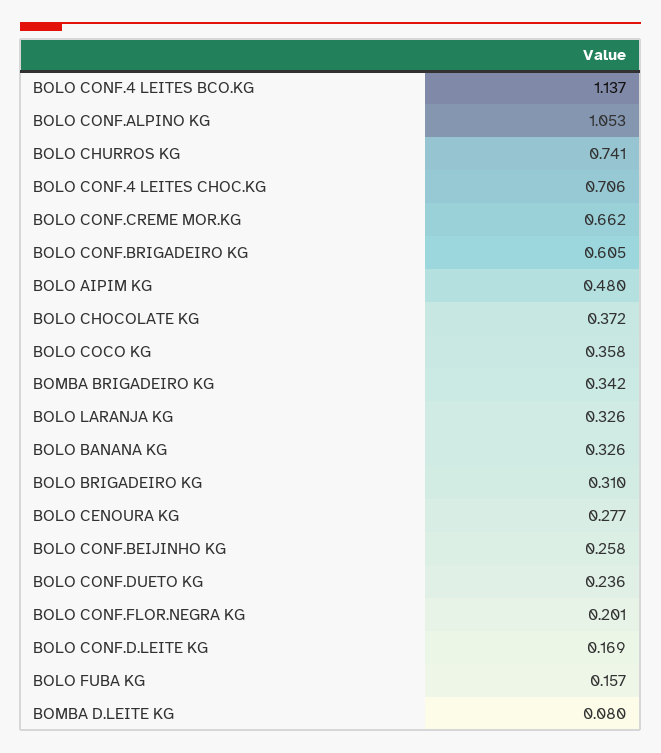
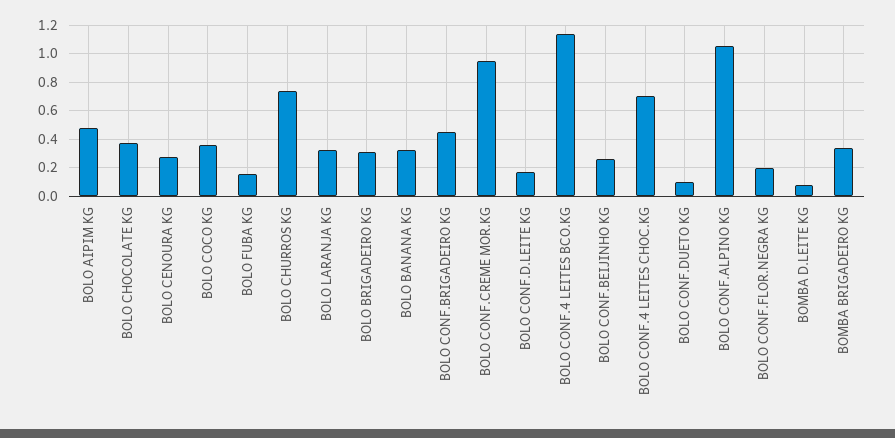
BOLO CONF.CREME MOR.KG: 0.662 -> 0.95
BOLO CONF.BRIGADEIRO KG: 0.605 -> 0.45
BOLO CONF.DUETO KG: 0.236 -> 0.1

